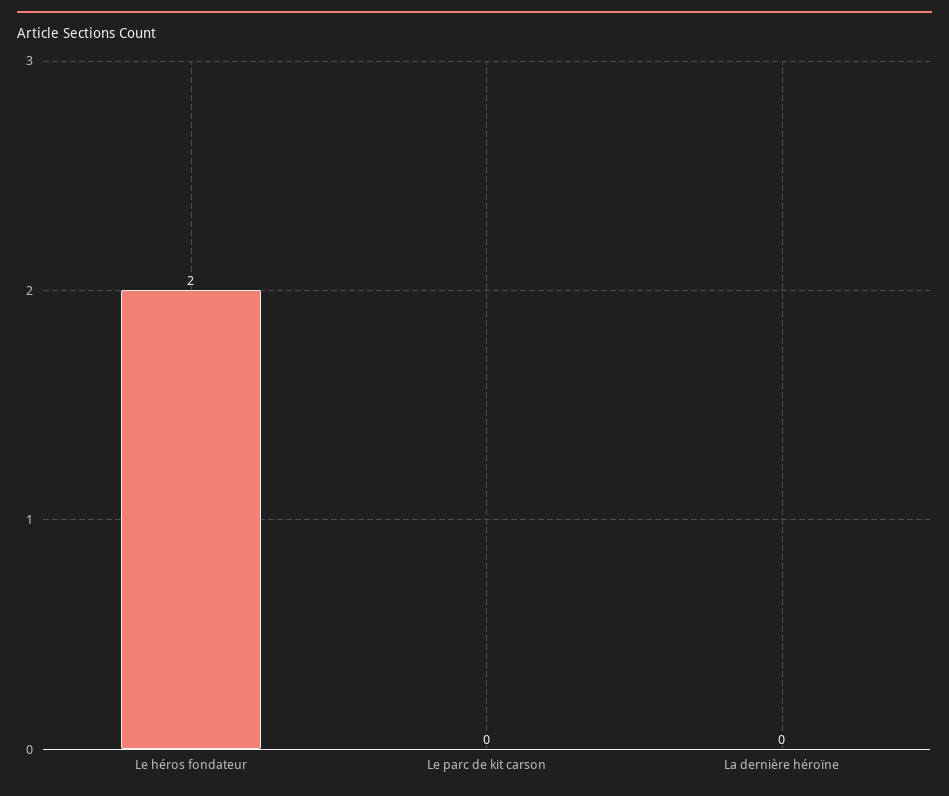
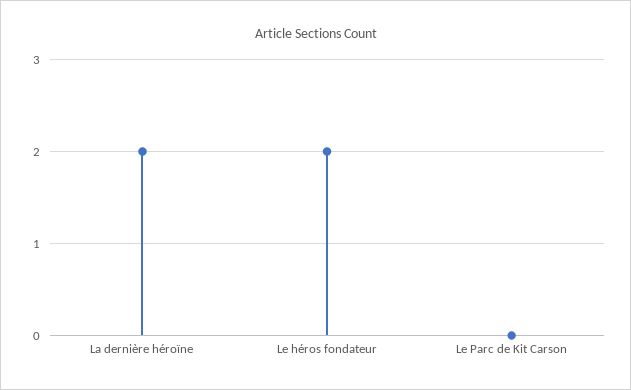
La dernière héroïne: 0 -> 2

